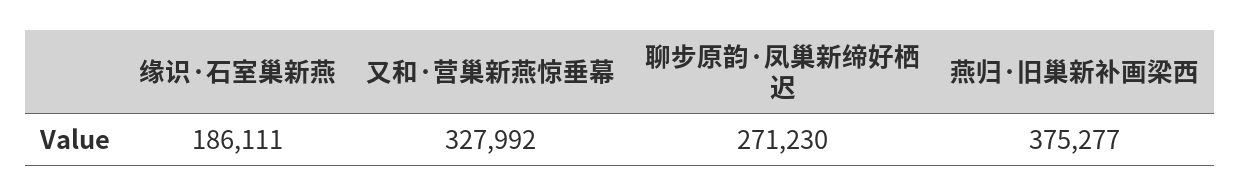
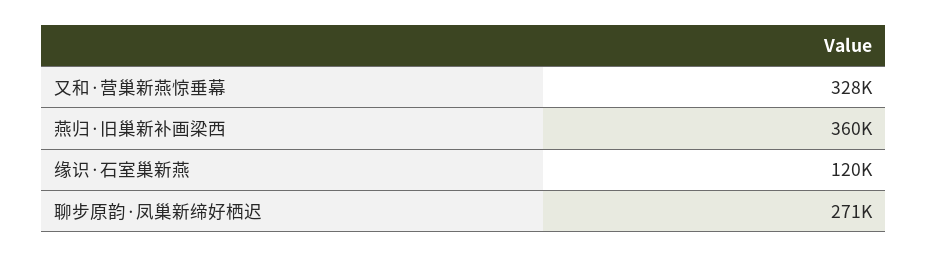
缘识·石室巢新燕: 186111 -> 120000
燕归·旧巢新补画梁西: 375277 -> 360000

